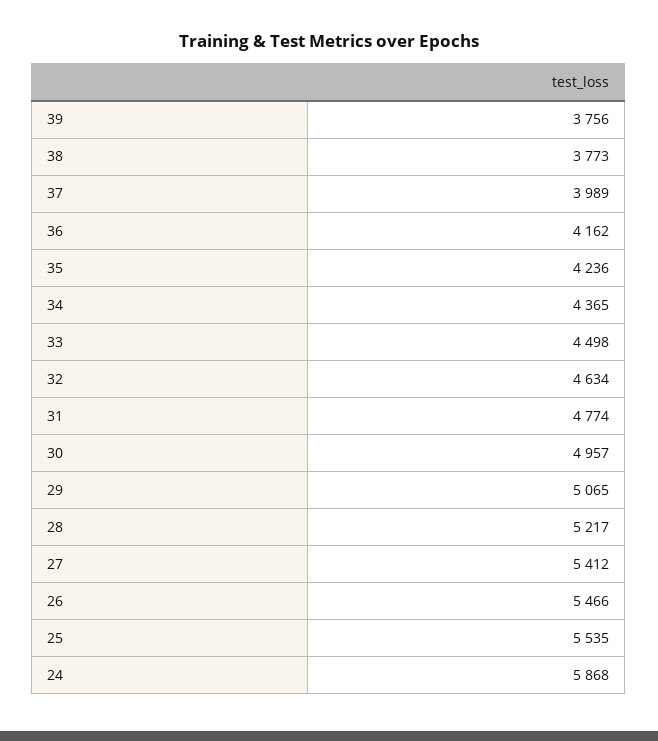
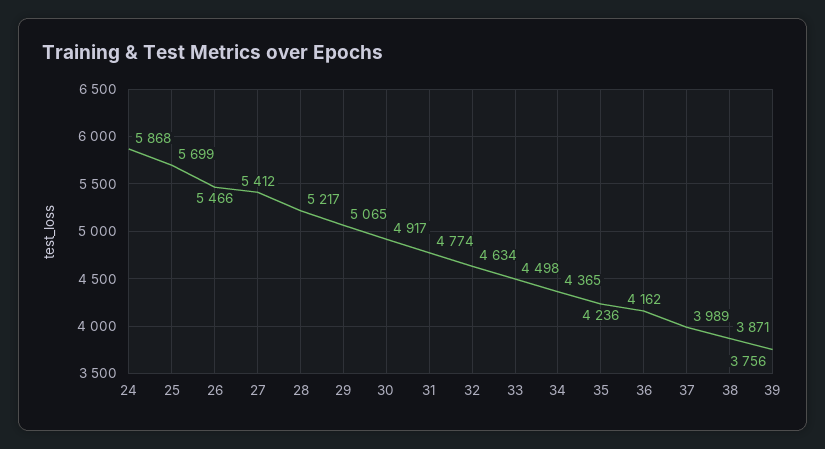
38: 3773 -> 3871
30: 4957 -> 4917
25: 5535 -> 5699

